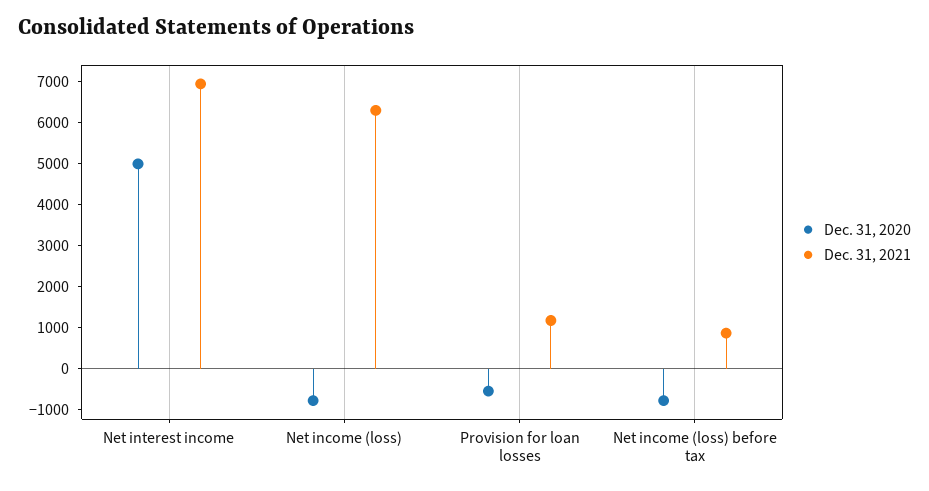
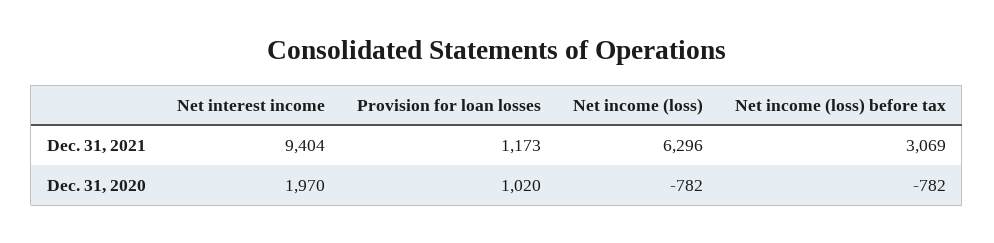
Dec. 31, 2020, Net interest income: 5000 -> 1970
Dec. 31, 2021, Net interest income: 7000 -> 9404
Dec. 31, 2020, Provision for loan losses: -600 -> 1020
Dec. 31, 2021, Net income (loss) before tax: 800 -> 3069

